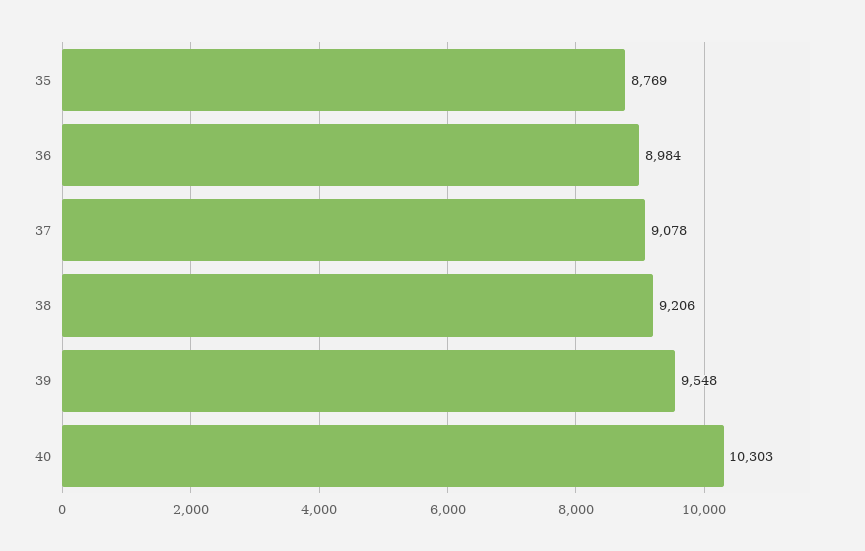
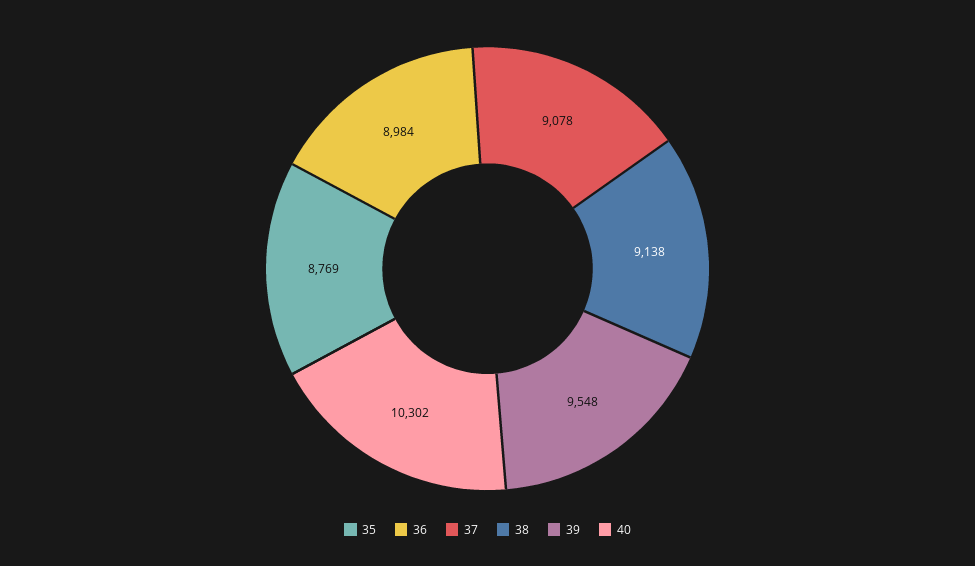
38: 9206 -> 9138
40: 10303 -> 10302

